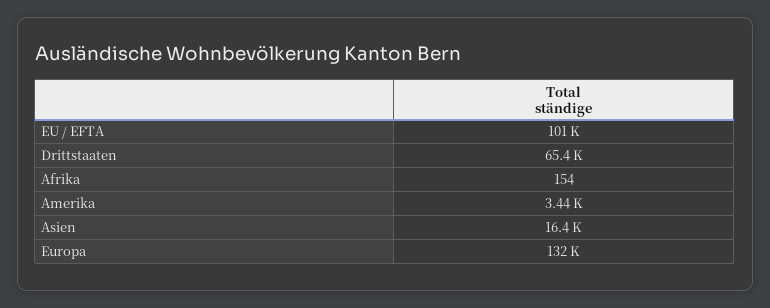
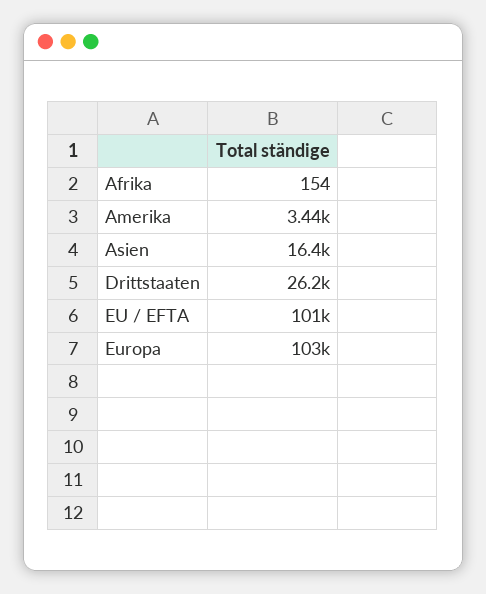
Drittstaaten: 65400 -> 26200
Europa: 132000 -> 103000

